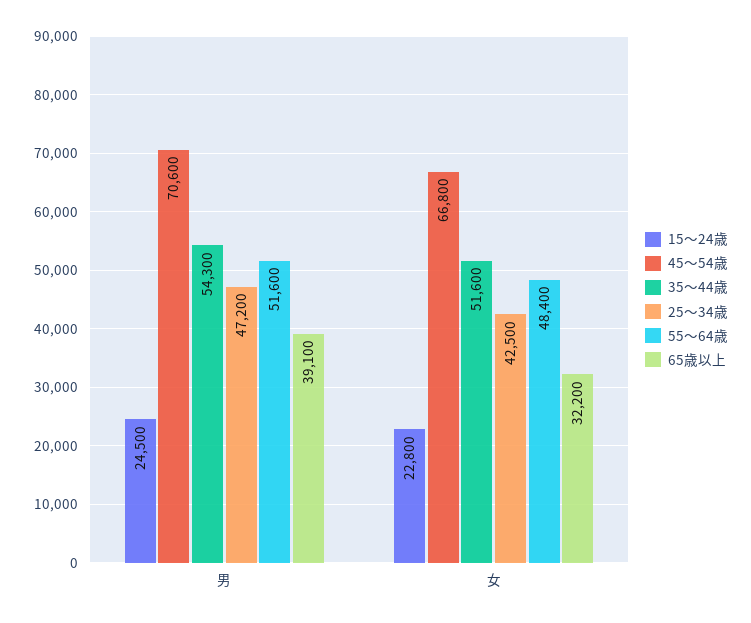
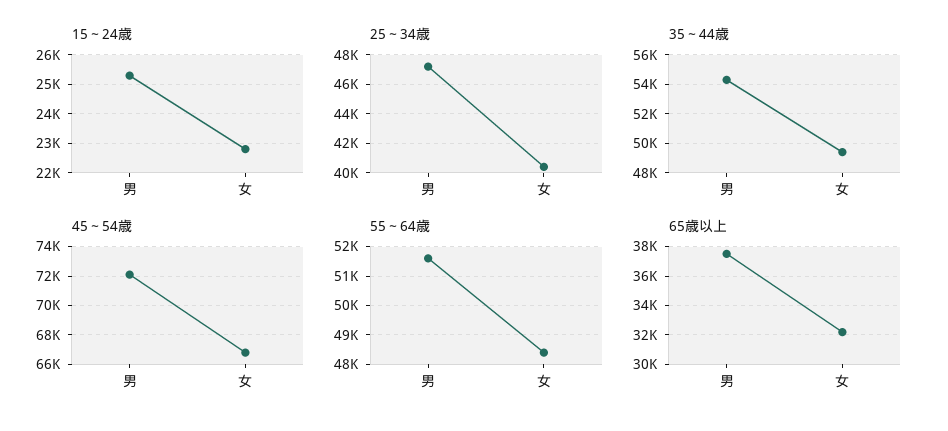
15～24歳, 男: 24500 -> 25250
45～54歳, 男: 70600 -> 72000
65歳以上, 男: 39100 -> 37500
35～44歳, 女: 51600 -> 49500
25～34歳, 女: 42500 -> 40500

